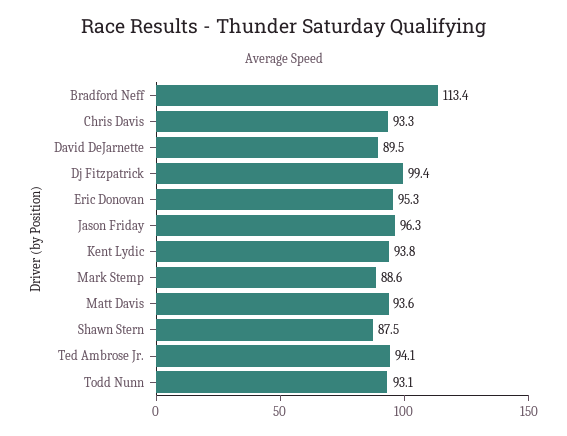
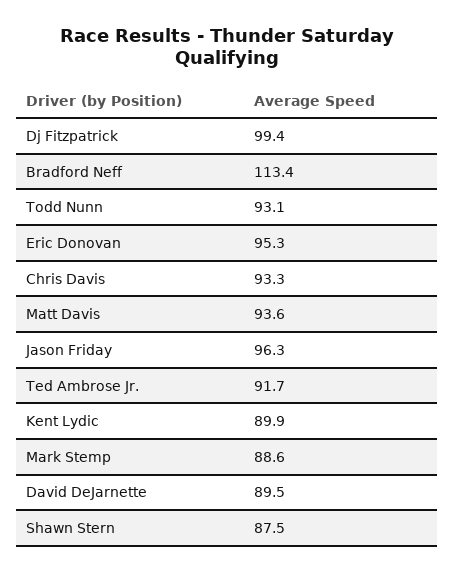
Kent Lydic: 93.8 -> 89.9
Ted Ambrose Jr.: 94.1 -> 91.7

